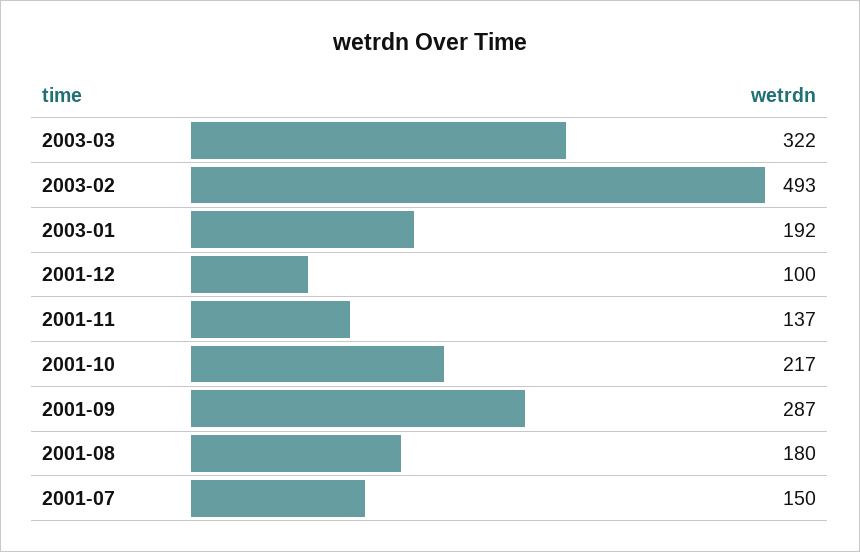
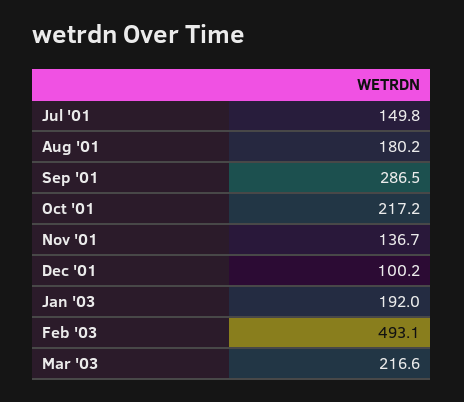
2003-03: 322 -> 216.6

